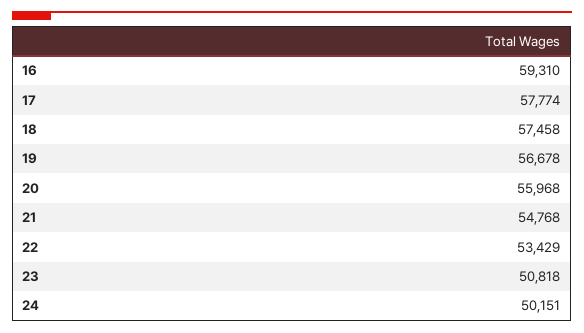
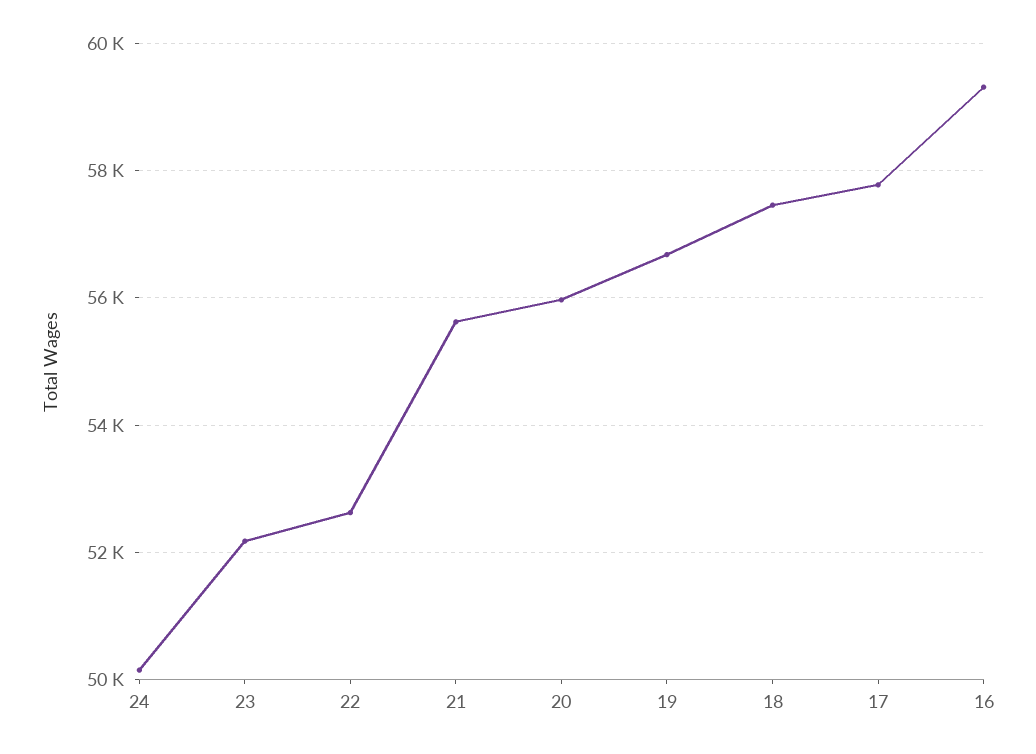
21: 54768 -> 55600
22: 53429 -> 52600
23: 50818 -> 52200

